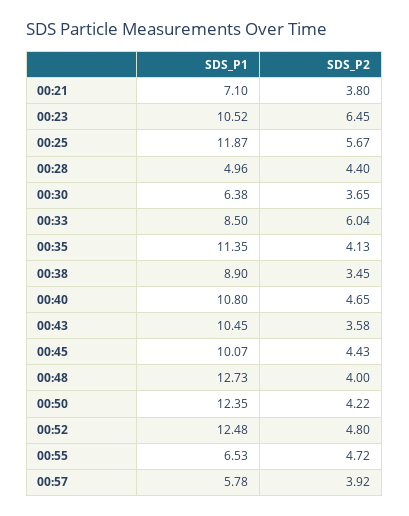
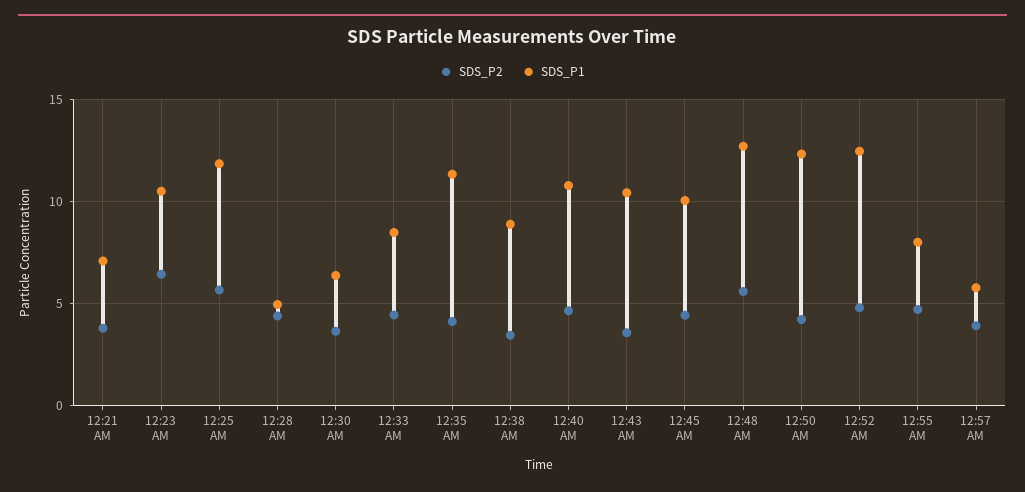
SDS_P2, 00:33: 6.04 -> 4.5
SDS_P2, 00:48: 4 -> 5.5
SDS_P1, 00:55: 6.53 -> 8

